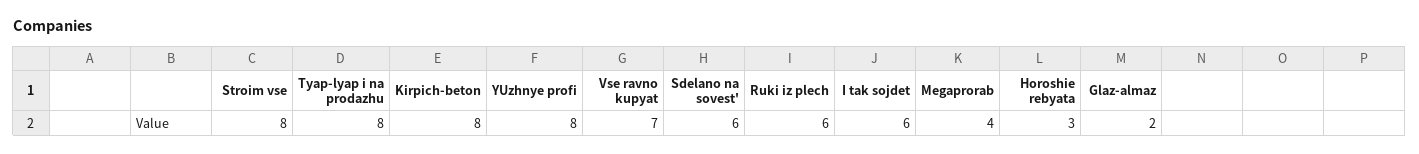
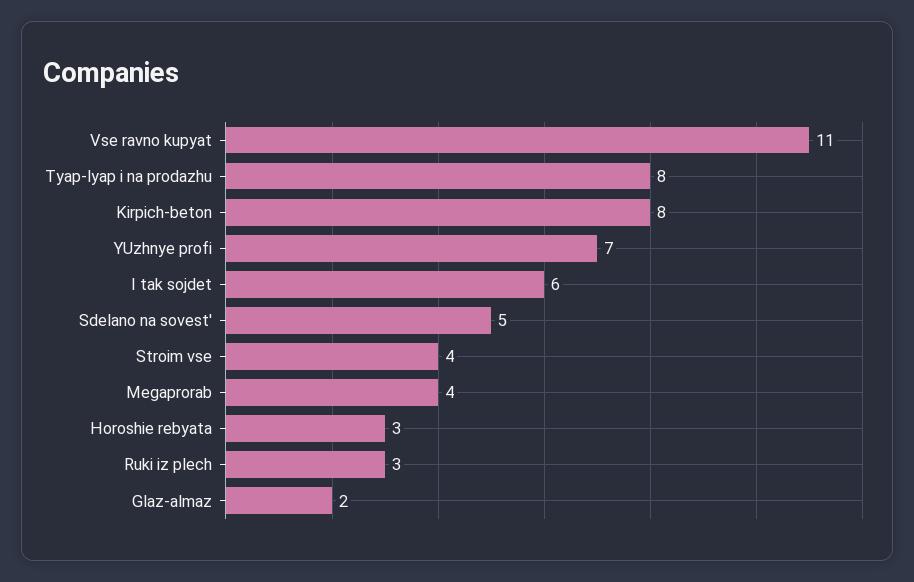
Stroim vse: 8 -> 4
YUzhnye profi: 8 -> 7
Vse ravno kupyat: 7 -> 11
Sdelano na sovest': 6 -> 5
Ruki iz plech: 6 -> 3

